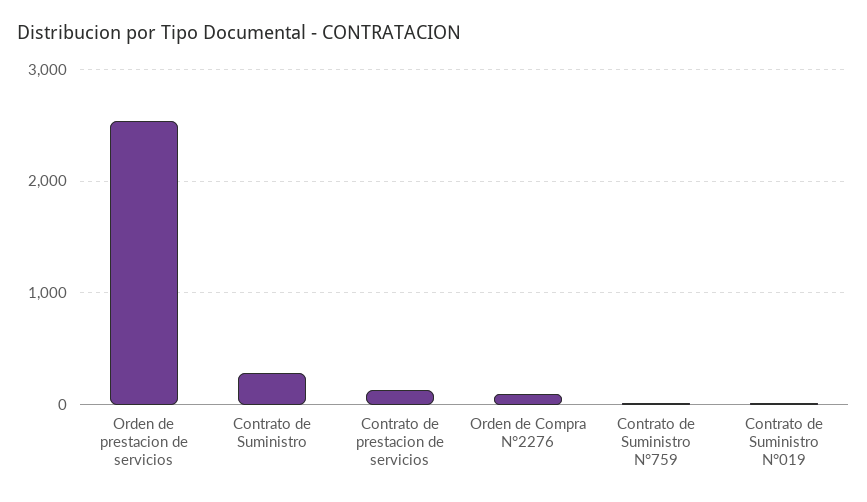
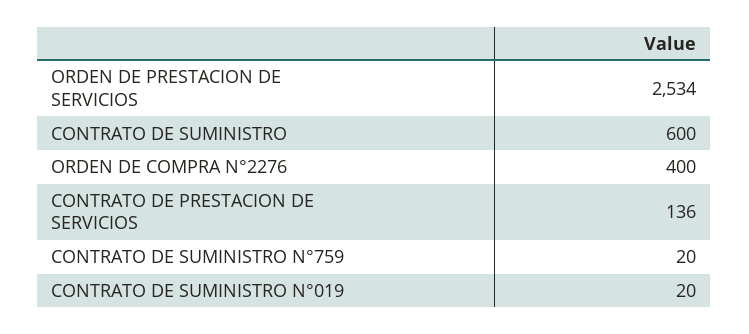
Contrato de Suministro: 300 -> 600
Orden de Compra N°2276: 100 -> 400

